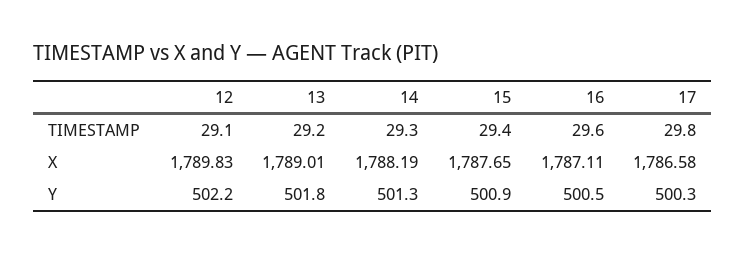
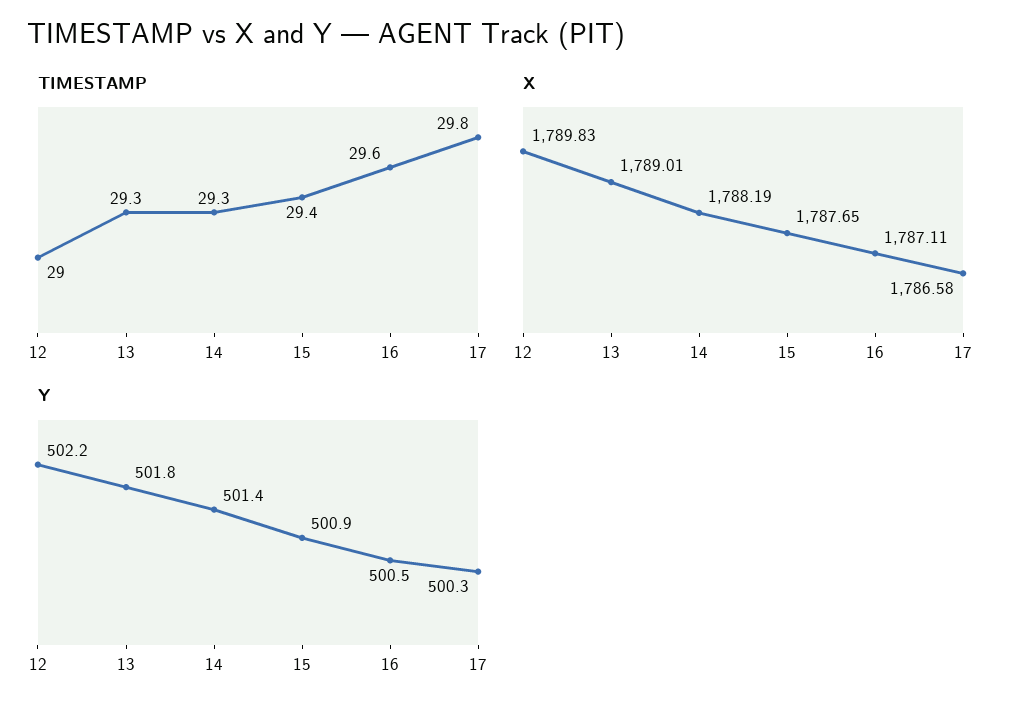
TIMESTAMP, 12: 29.1 -> 29
TIMESTAMP, 13: 29.2 -> 29.3
Y, 14: 501.3 -> 501.4

